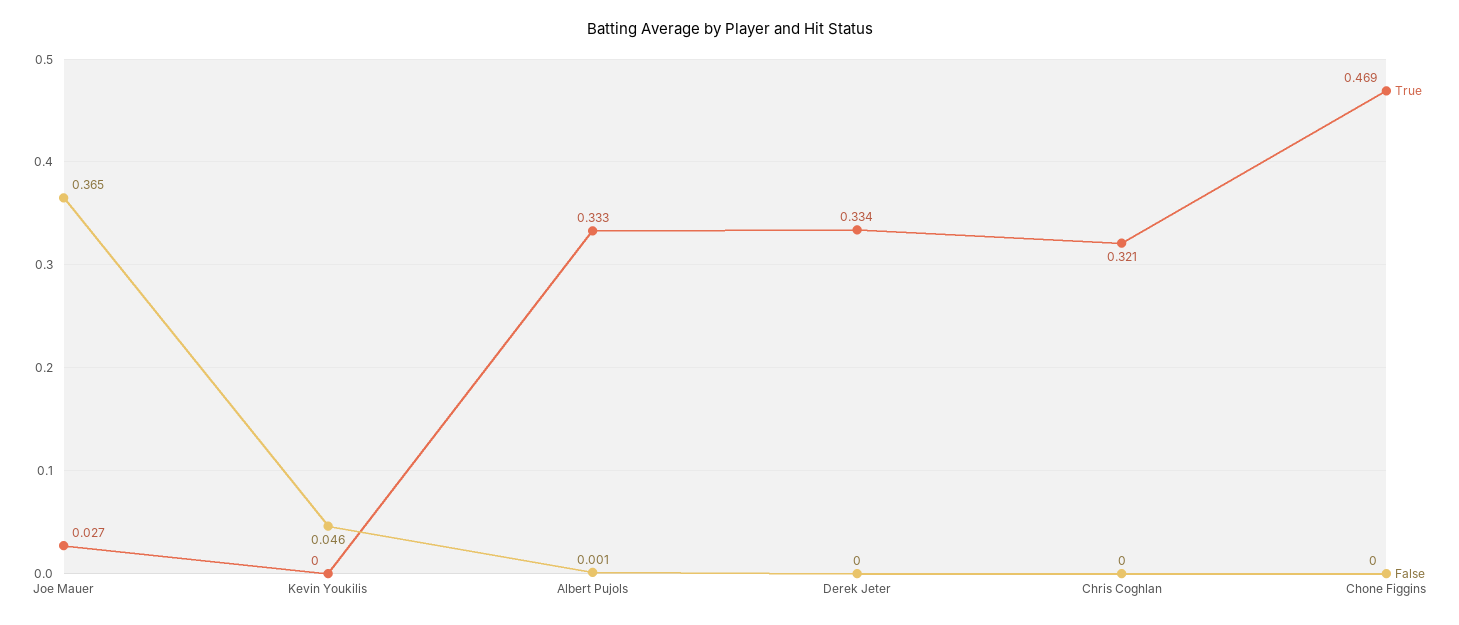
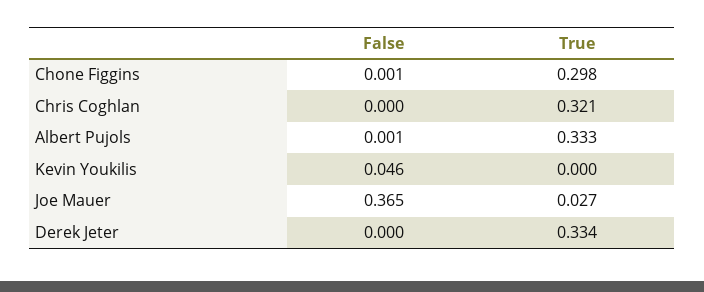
True, Chone Figgins: 0.469 -> 0.298
False, Chone Figgins: 0 -> 0.001

